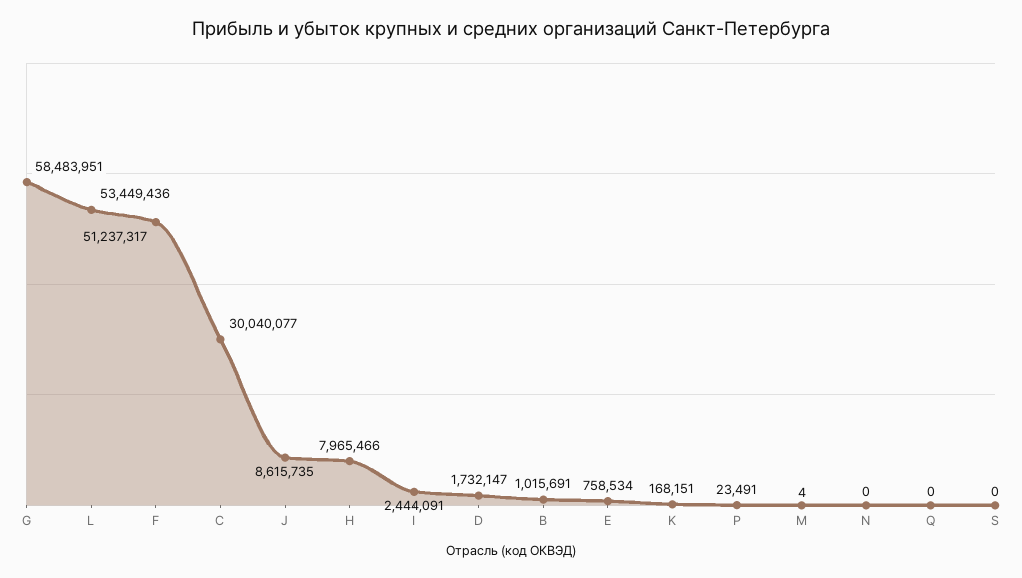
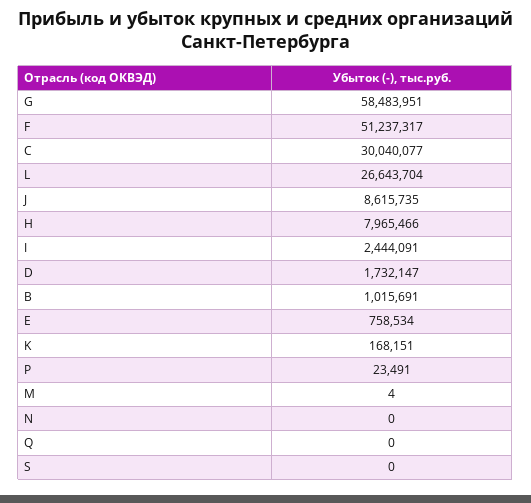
L: 53449436 -> 26643704

